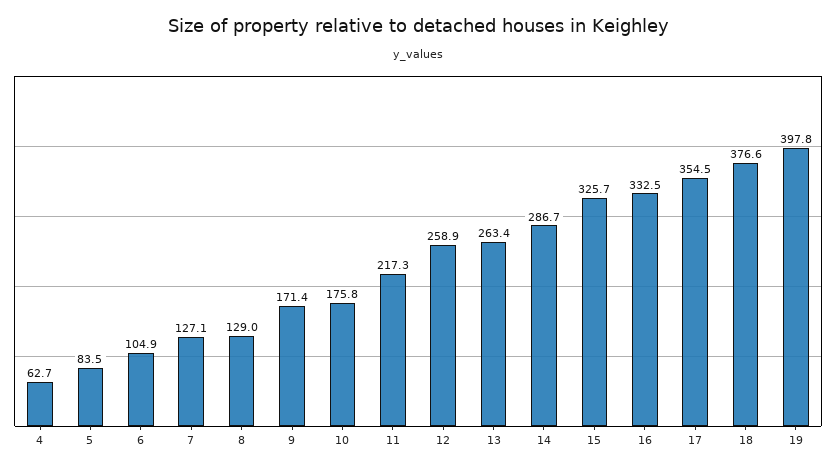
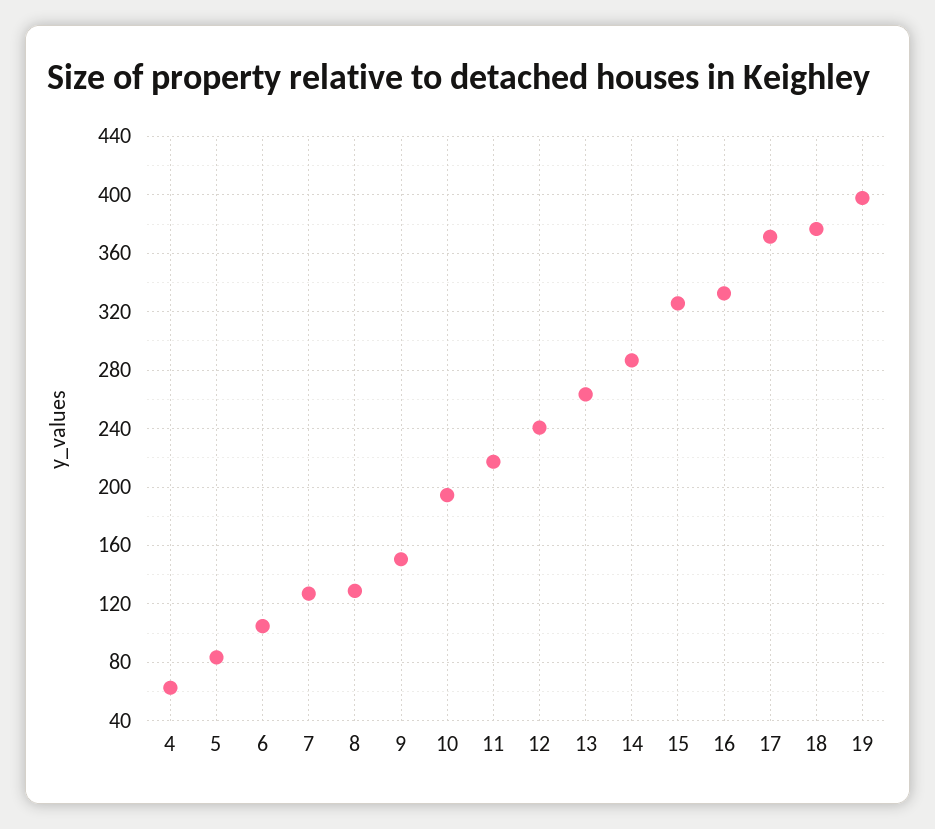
9: 171.4 -> 150
10: 175.8 -> 195
12: 258.9 -> 240
17: 354.5 -> 370

